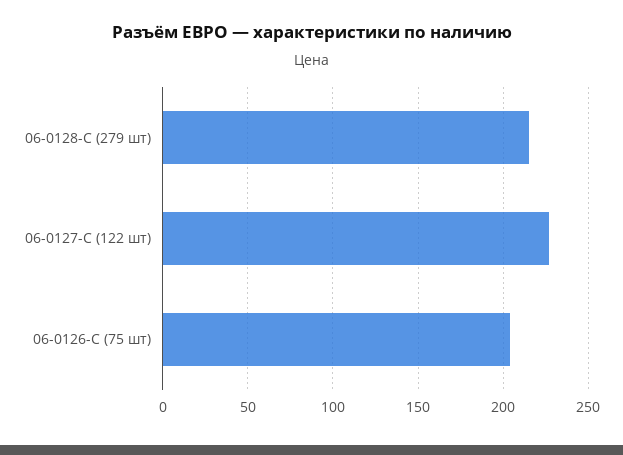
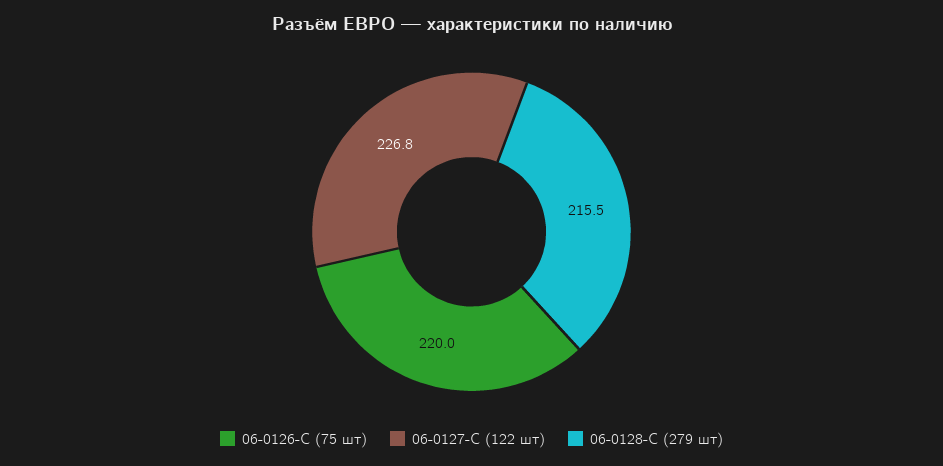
06-0126-C (75 шт): 205 -> 220

